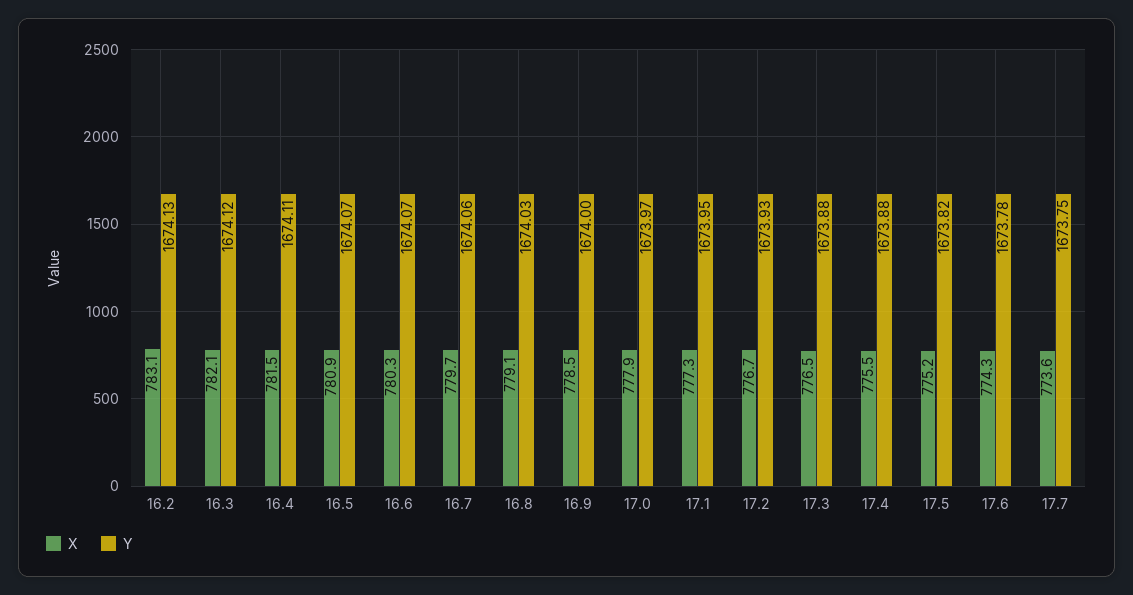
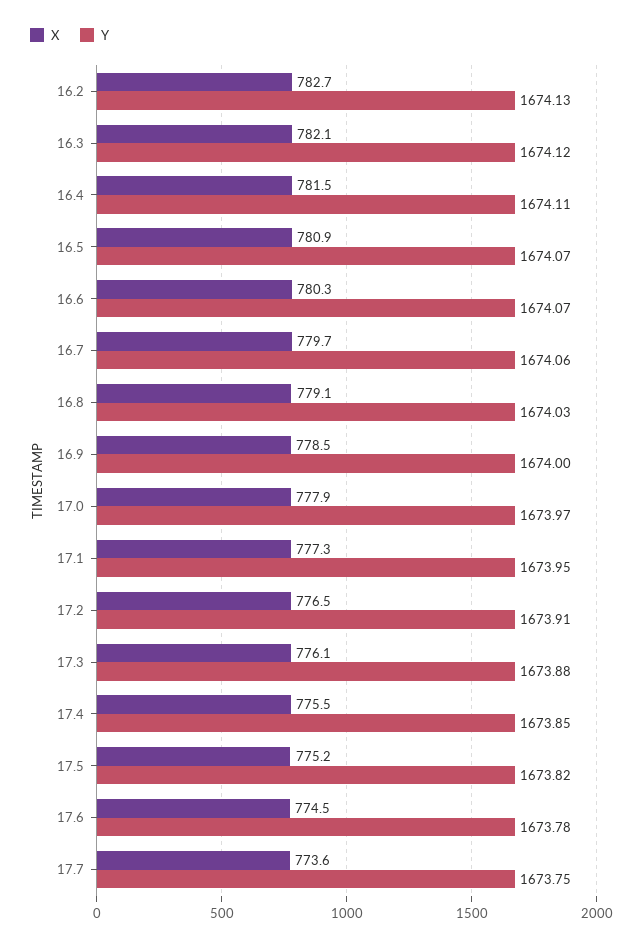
X, 16.2: 783.1 -> 782.7
X, 17.2: 776.7 -> 776.5
Y, 17.2: 1673.93 -> 1673.91
X, 17.3: 776.5 -> 776.1
Y, 17.4: 1673.88 -> 1673.85
X, 17.6: 774.3 -> 774.5

